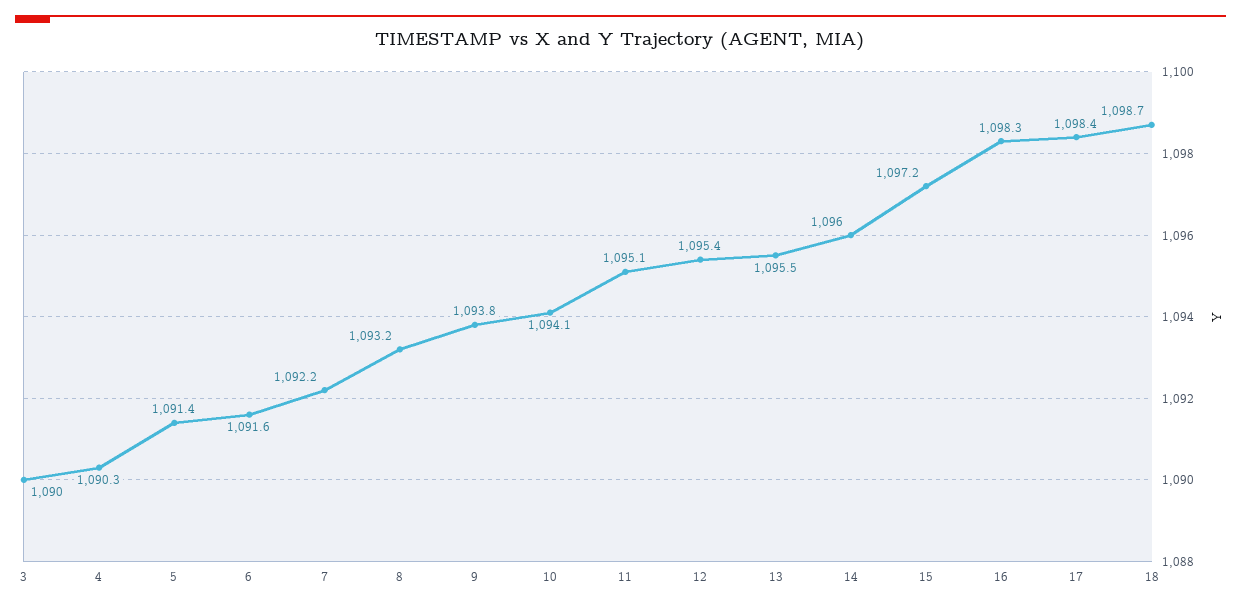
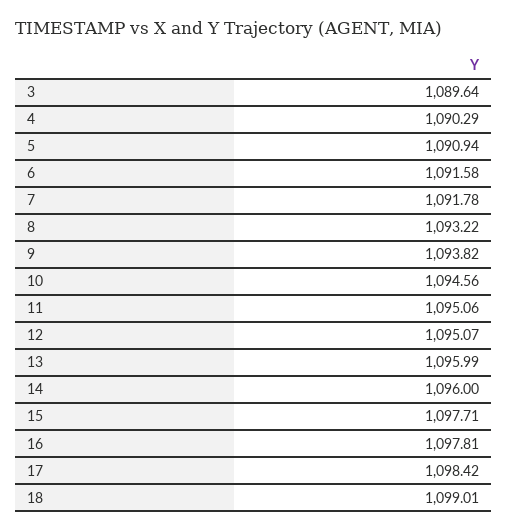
3: 1090 -> 1089.64
5: 1091.4 -> 1090.94
7: 1092.2 -> 1091.78
10: 1094.1 -> 1094.56
12: 1095.4 -> 1095.07
13: 1095.5 -> 1095.99
15: 1097.2 -> 1097.71
16: 1098.3 -> 1097.81
18: 1098.7 -> 1099.01

